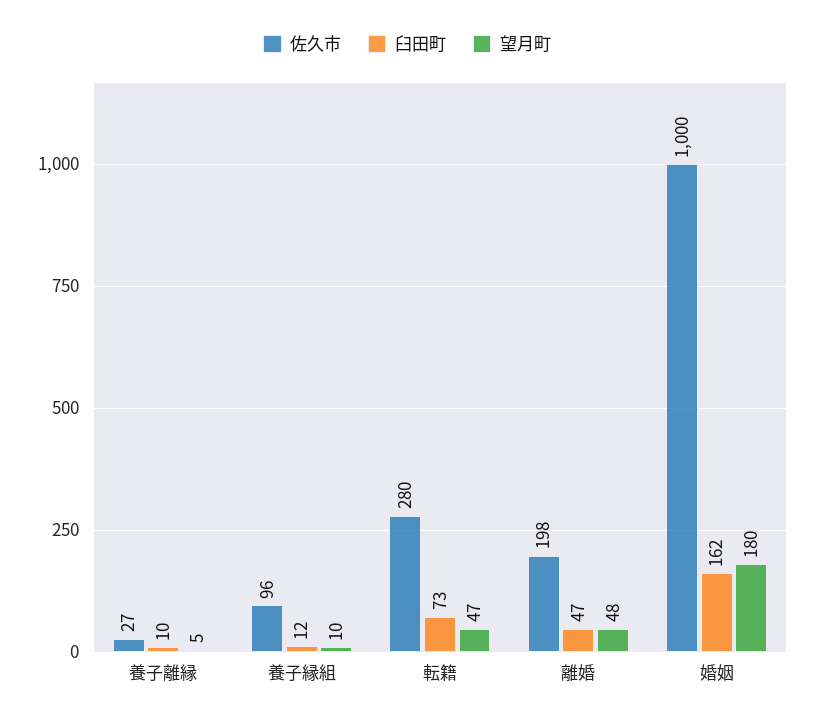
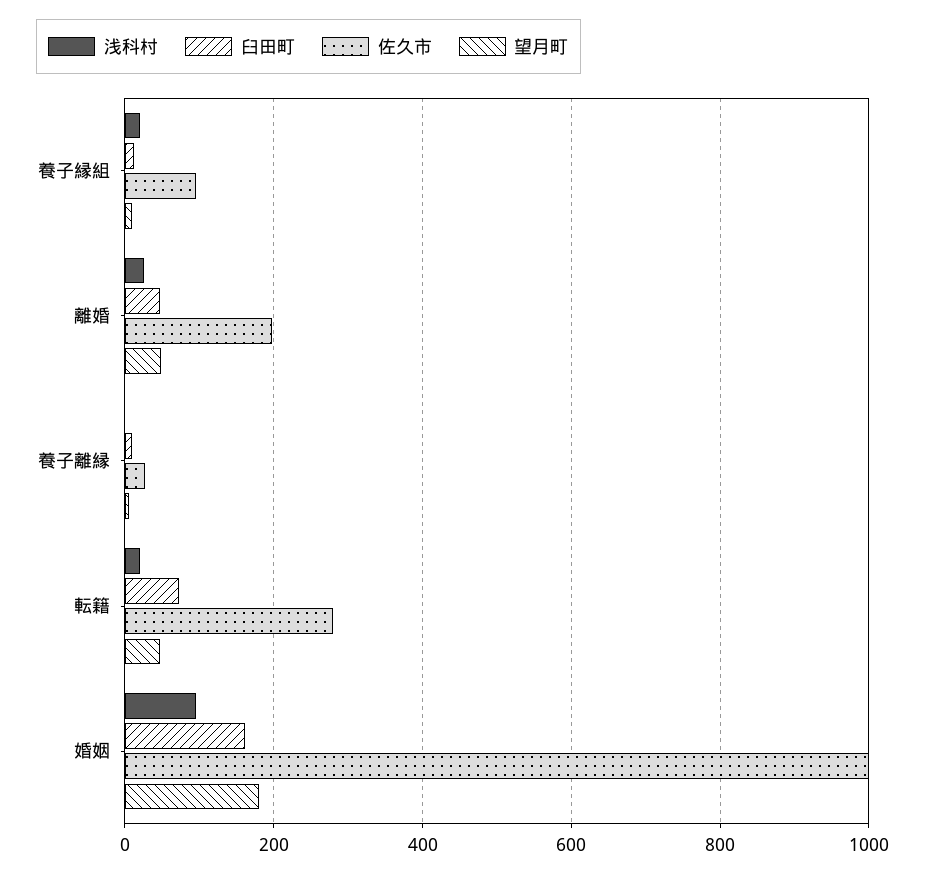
浅科村, 養子縁組: none -> 20
浅科村, 離婚: none -> 20
浅科村, 養子離縁: none -> 0
浅科村, 転籍: none -> 20
浅科村, 婚姻: none -> 100

